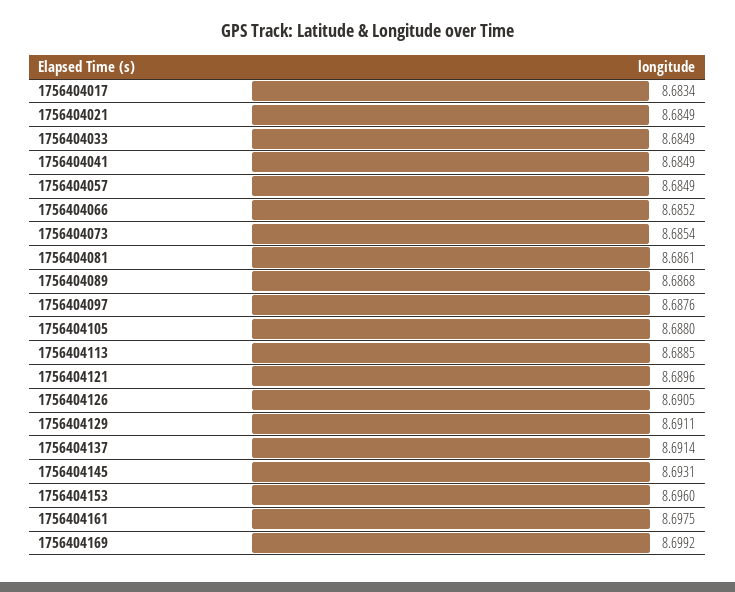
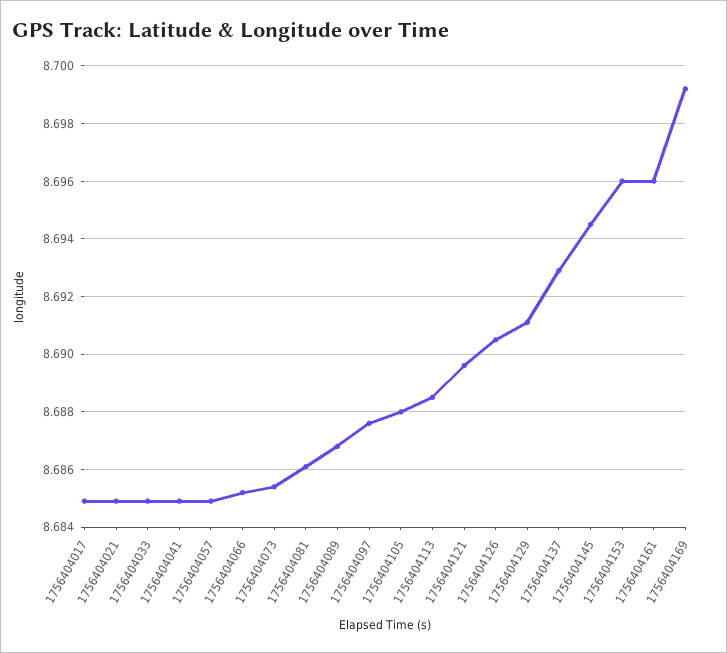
1756404017: 8.6834 -> 8.685
1756404137: 8.6914 -> 8.693
1756404145: 8.6931 -> 8.6945
1756404161: 8.6975 -> 8.696

